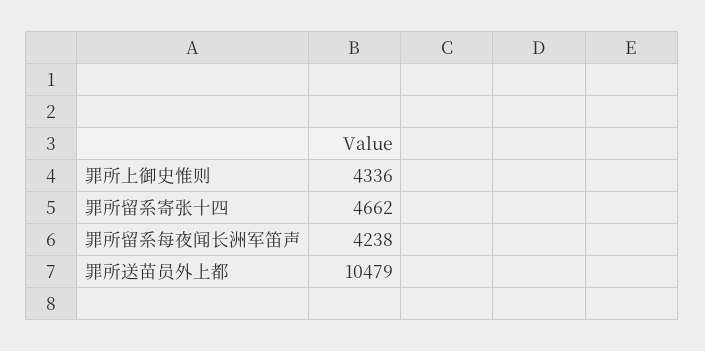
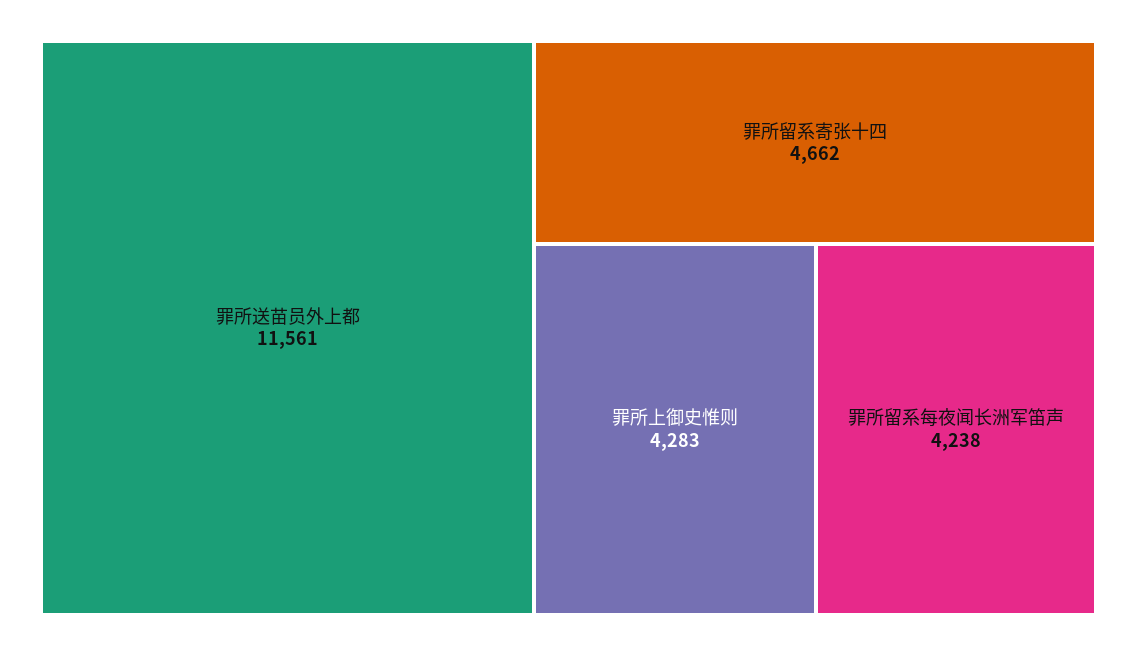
罪所上御史惟则: 4336 -> 4283
罪所送苗员外上都: 10479 -> 11561

